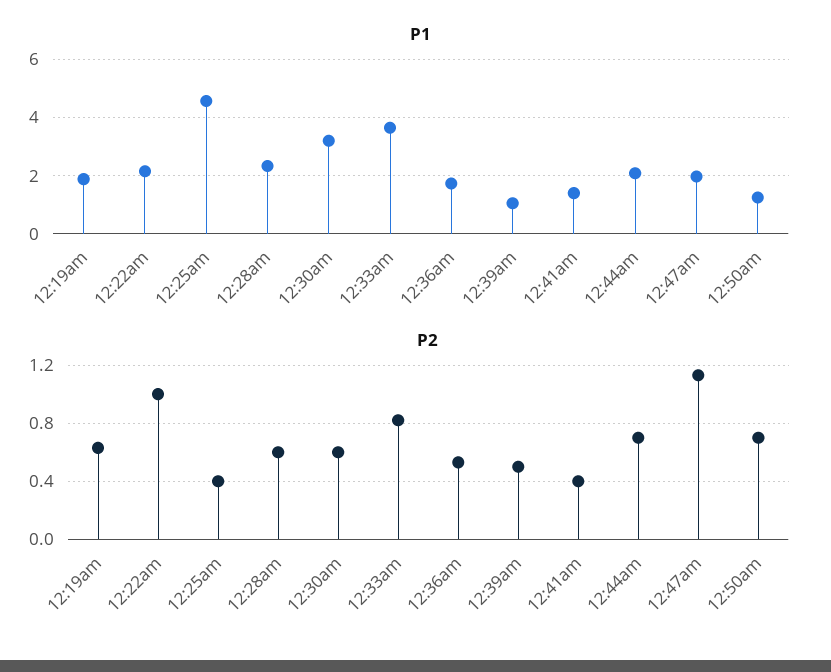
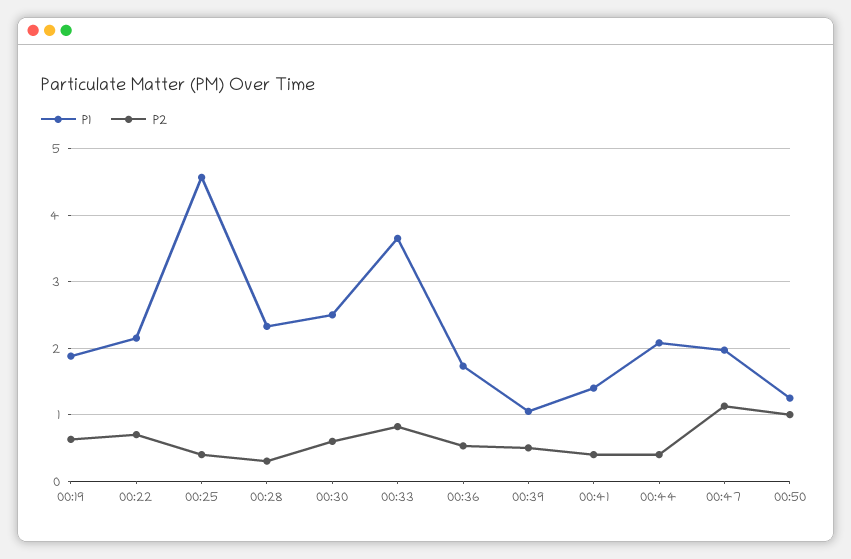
P1, 12:30am: 3.25 -> 2.5
P2, 12:22am: 1 -> 0.7
P2, 12:28am: 0.6 -> 0.3
P2, 12:44am: 0.7 -> 0.4
P2, 12:50am: 0.7 -> 1

